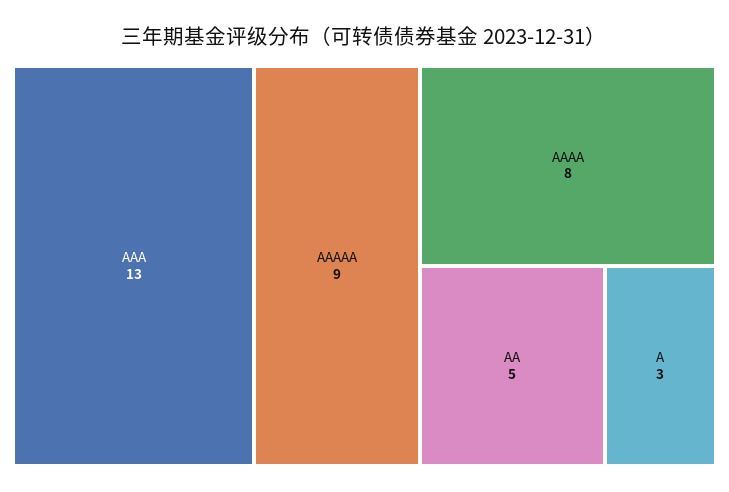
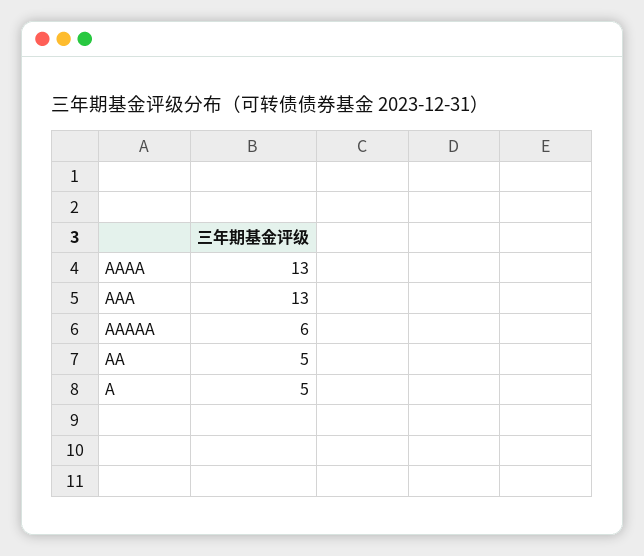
AAAAA: 9 -> 6
AAAA: 8 -> 13
A: 3 -> 5

